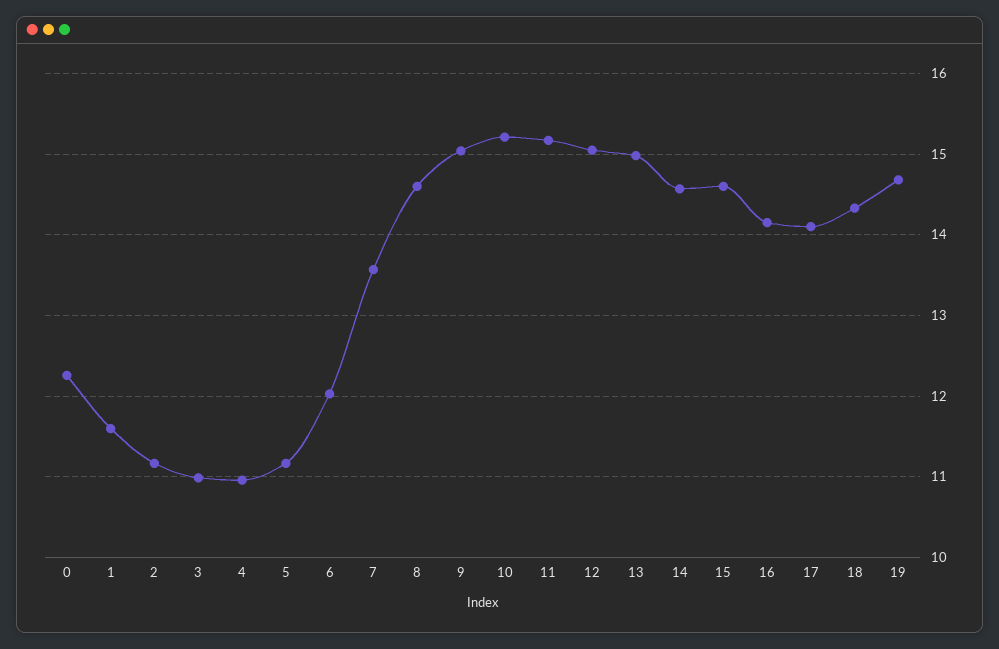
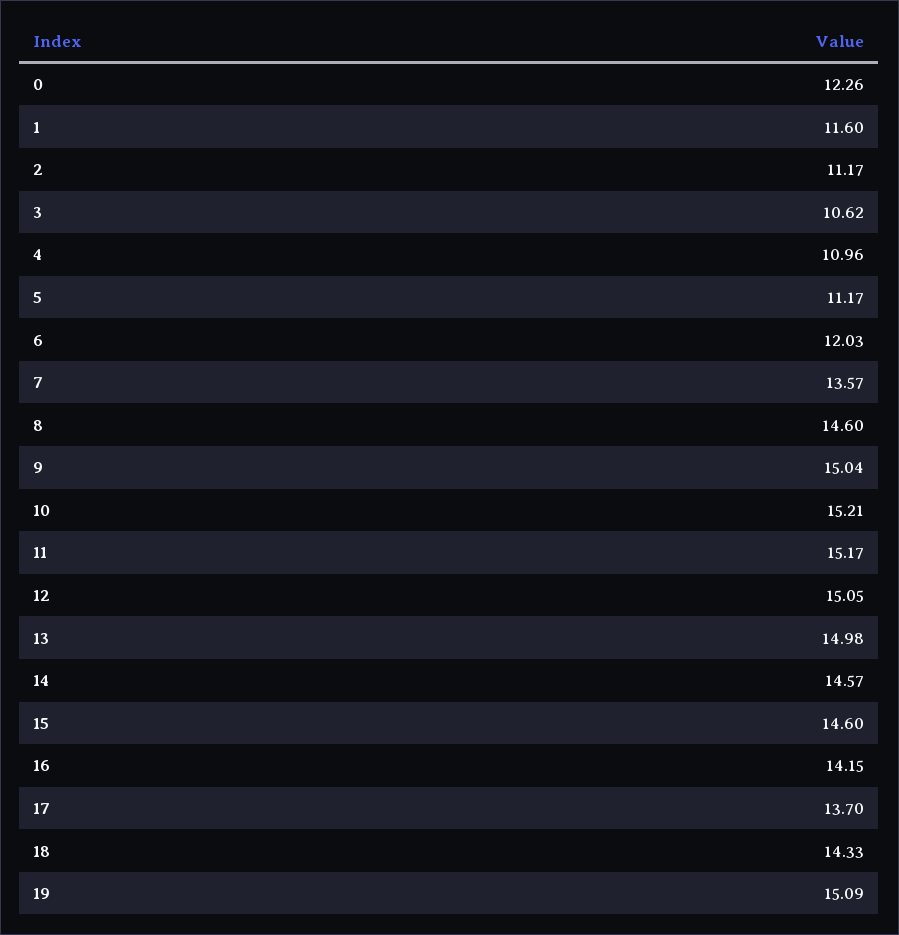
3: 11 -> 10.62
17: 14.1 -> 13.7
19: 14.7 -> 15.09

